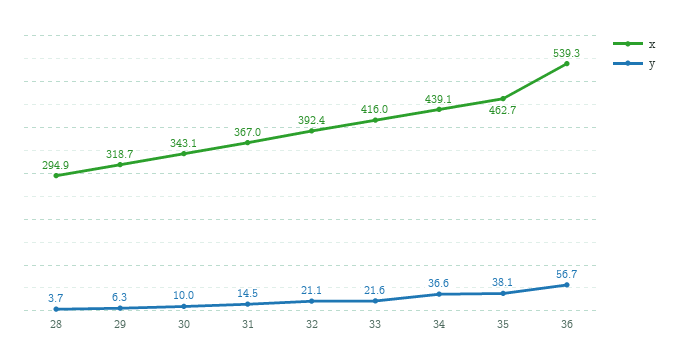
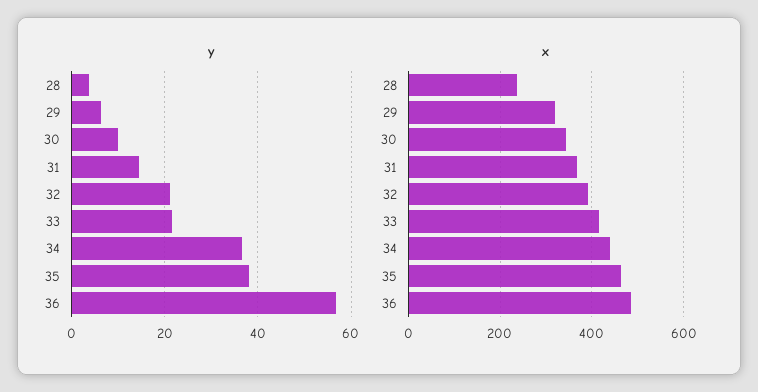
x, 28: 294.9 -> 240
x, 36: 539.3 -> 480

